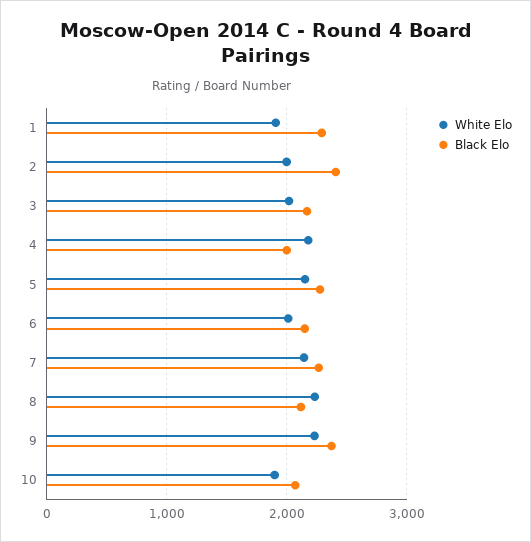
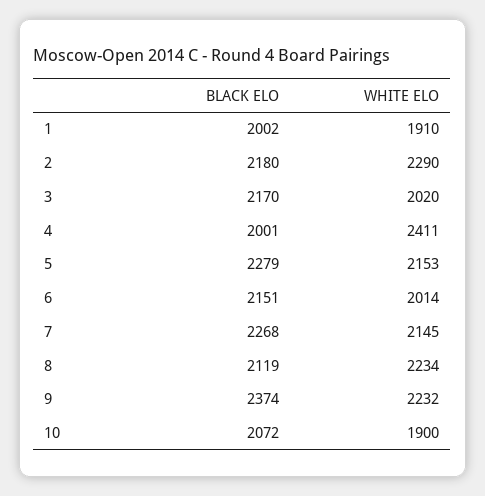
Black Elo, 1: 2300 -> 2002
White Elo, 2: 2000 -> 2290
Black Elo, 2: 2400 -> 2180
White Elo, 4: 2200 -> 2411

